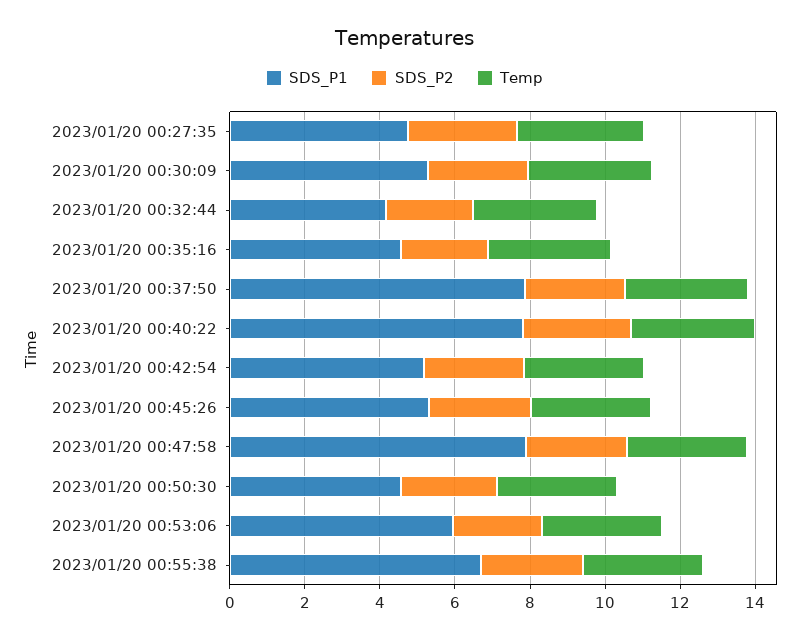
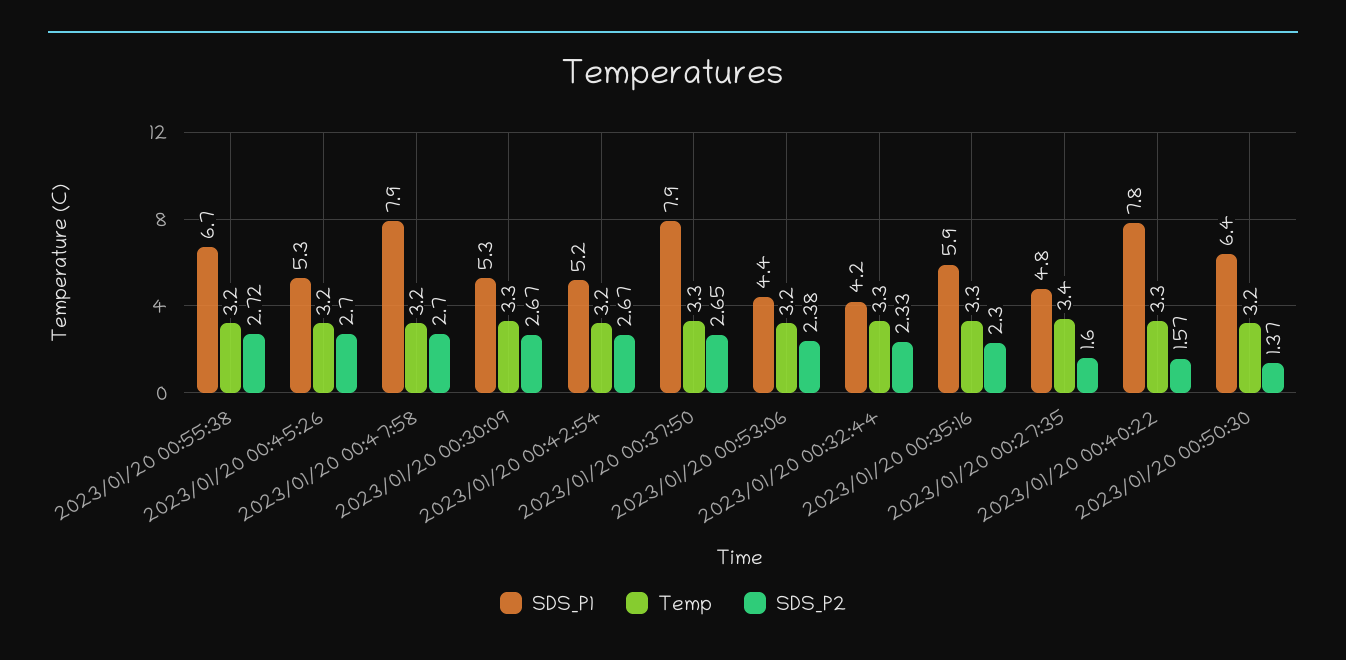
SDS_P2, 2023/01/20 00:27:35: 3 -> 1.6
SDS_P1, 2023/01/20 00:35:16: 4.5 -> 5.9
SDS_P2, 2023/01/20 00:40:22: 3 -> 1.57
SDS_P1, 2023/01/20 00:50:30: 4.5 -> 6.4
SDS_P2, 2023/01/20 00:50:30: 2.5 -> 1.37
SDS_P1, 2023/01/20 00:53:06: 6 -> 4.4

